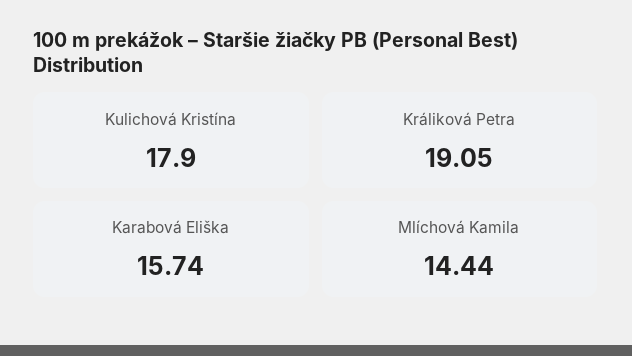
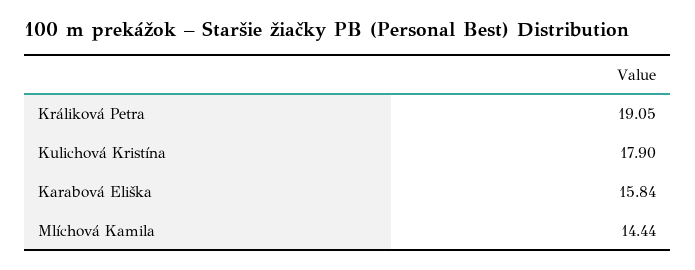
Karabová Eliška: 15.74 -> 15.84

